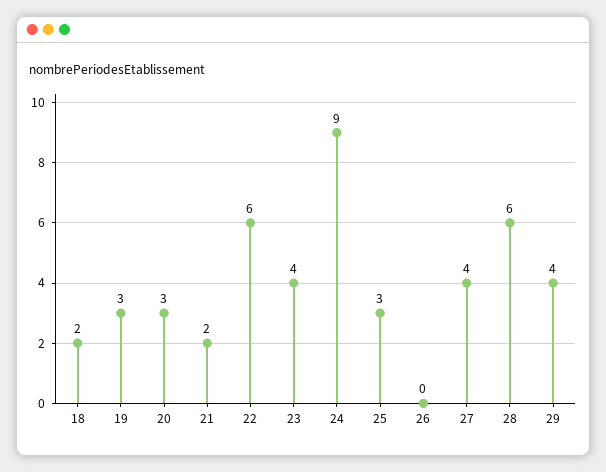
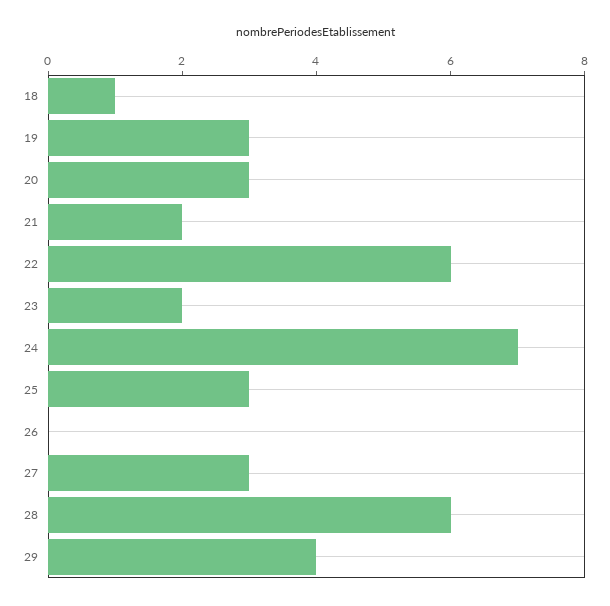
18: 2 -> 1
23: 4 -> 2
24: 9 -> 7
27: 4 -> 3

